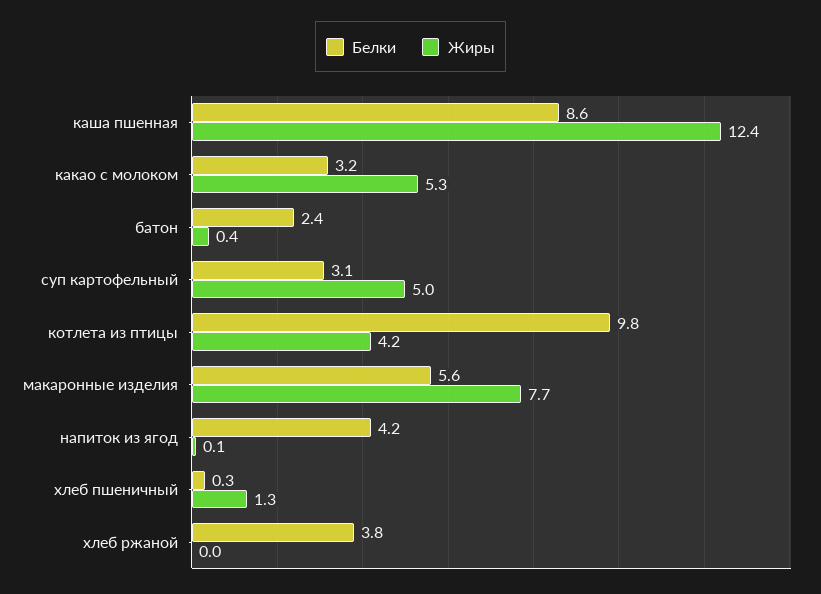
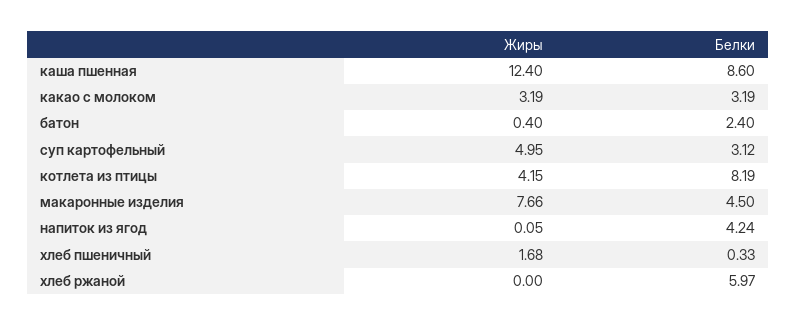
Жиры, какао с молоком: 5.3 -> 3.19
Белки, котлета из птицы: 9.8 -> 8.19
Белки, макаронные изделия: 5.6 -> 4.5
Жиры, хлеб пшеничный: 1.3 -> 1.68
Белки, хлеб ржаной: 3.8 -> 5.97

